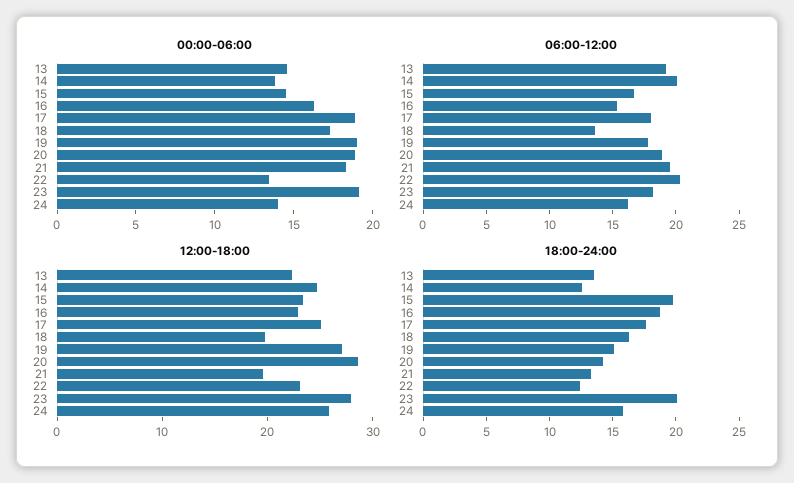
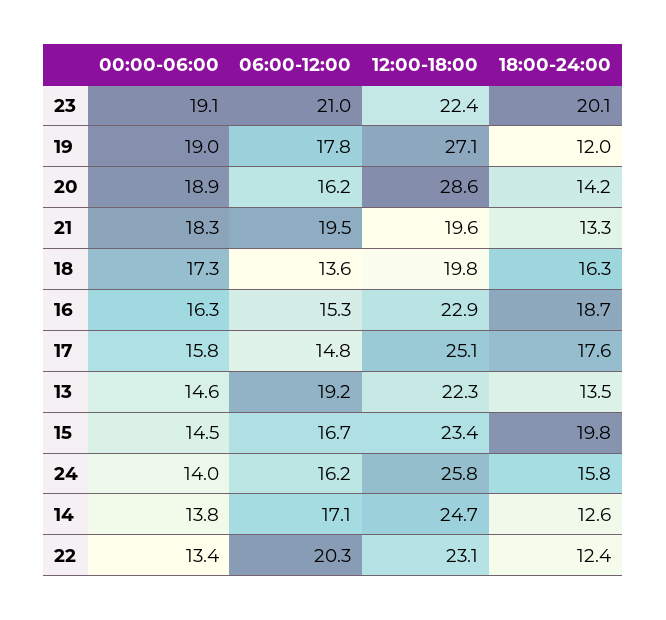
00:00-06:00, 17: 19 -> 15.8
06:00-12:00, 14: 20 -> 17.1
06:00-12:00, 17: 18 -> 14.8
06:00-12:00, 20: 19 -> 16.2
06:00-12:00, 23: 18 -> 21
12:00-18:00, 23: 28 -> 22.4
18:00-24:00, 19: 15 -> 12

